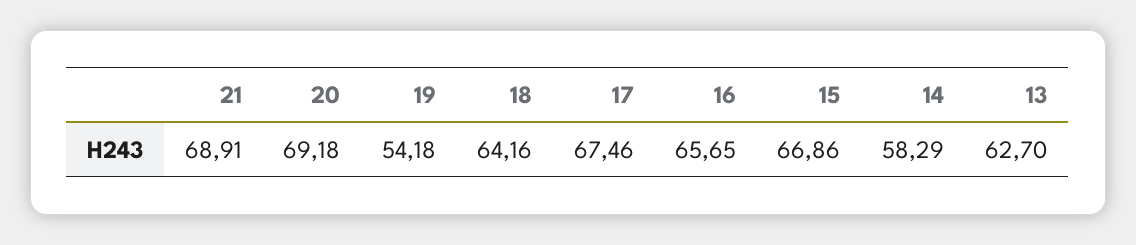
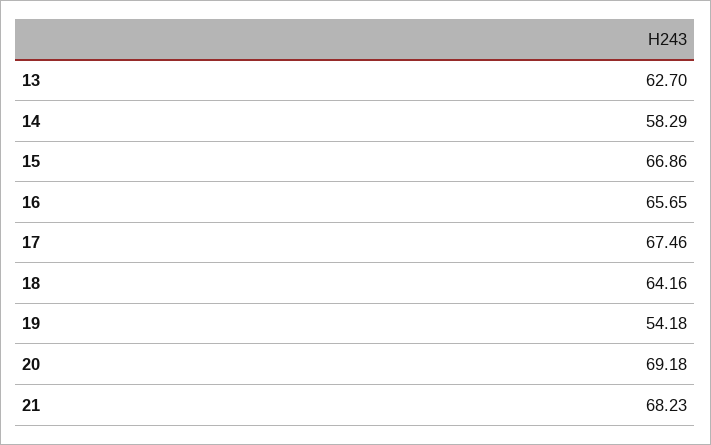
21: 68.91 -> 68.23

